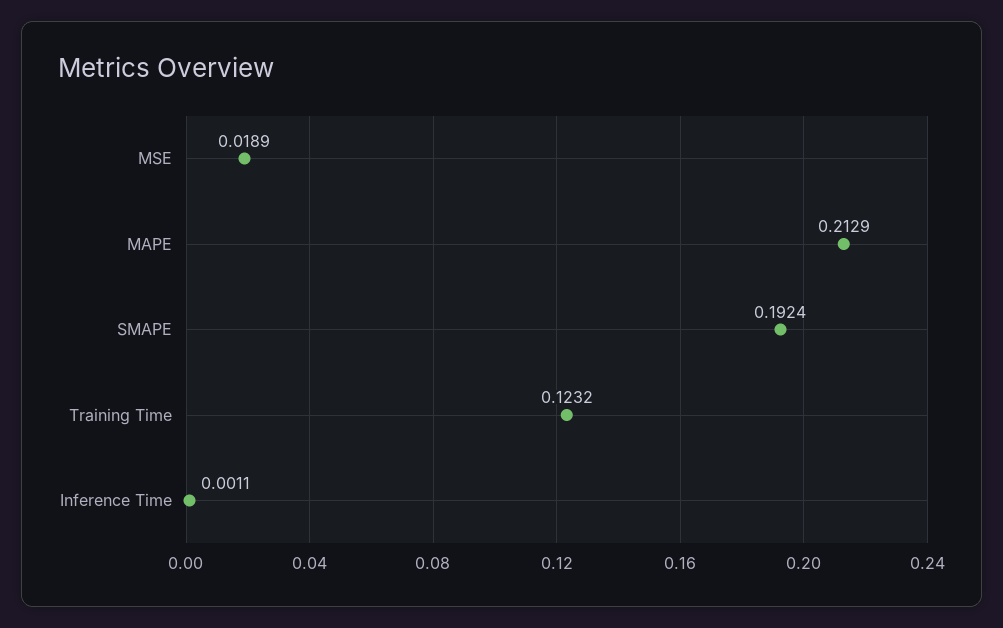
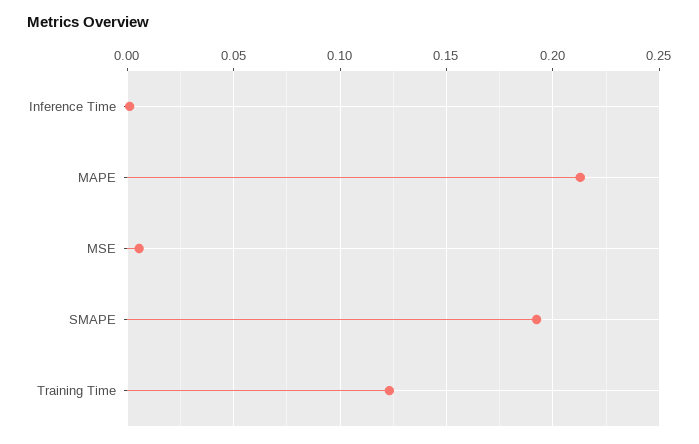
MSE: 0.0189 -> 0.005

